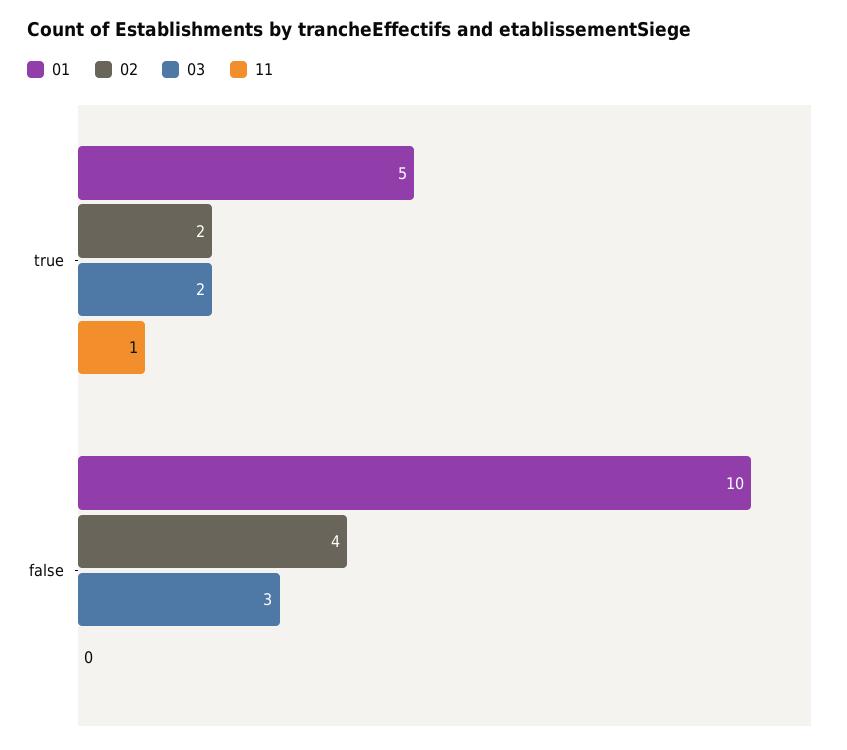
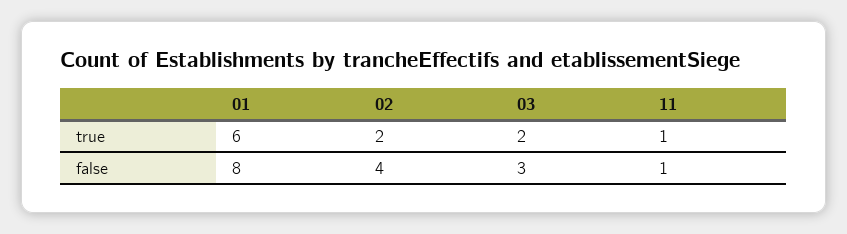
01, true: 5 -> 6
01, false: 10 -> 8
11, false: 0 -> 1

